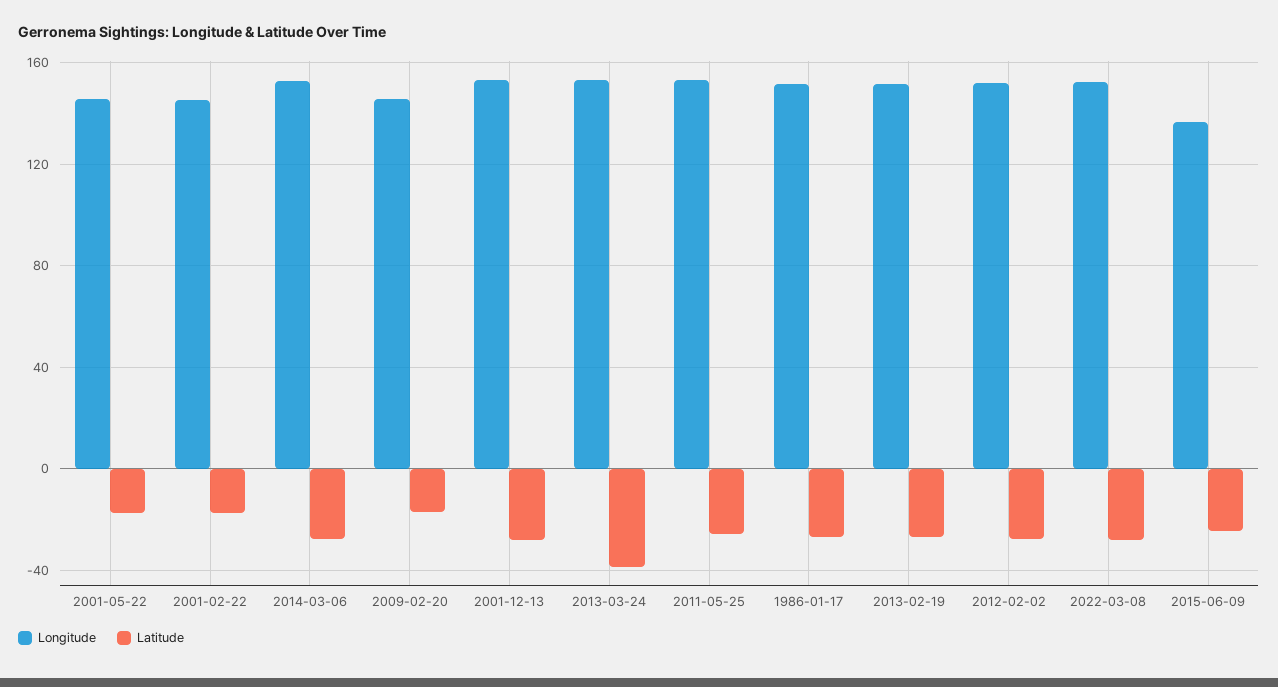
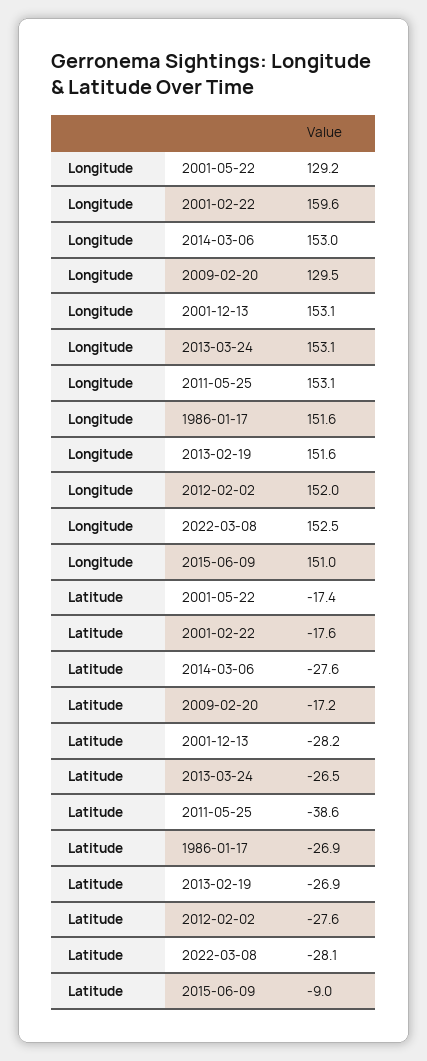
Longitude, 2001-05-22: 145 -> 129.2
Longitude, 2001-02-22: 145 -> 159.6
Longitude, 2009-02-20: 145 -> 129.5
Latitude, 2013-03-24: -40 -> -26.5
Latitude, 2011-05-25: -25 -> -38.6
Longitude, 2015-06-09: 135 -> 151
Latitude, 2015-06-09: -25 -> -9

